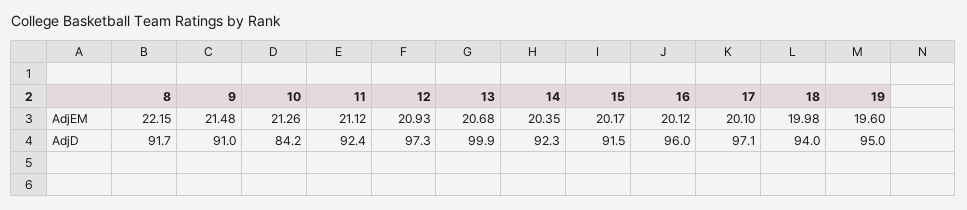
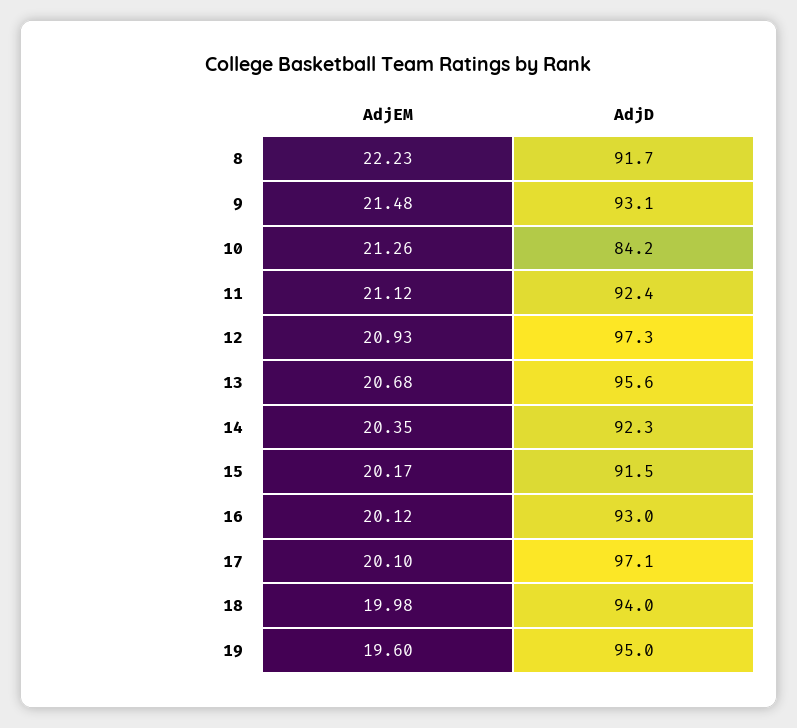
8, AdjEM: 22.15 -> 22.23
9, AdjD: 91 -> 93.1
13, AdjD: 99.9 -> 95.6
16, AdjD: 96 -> 93

